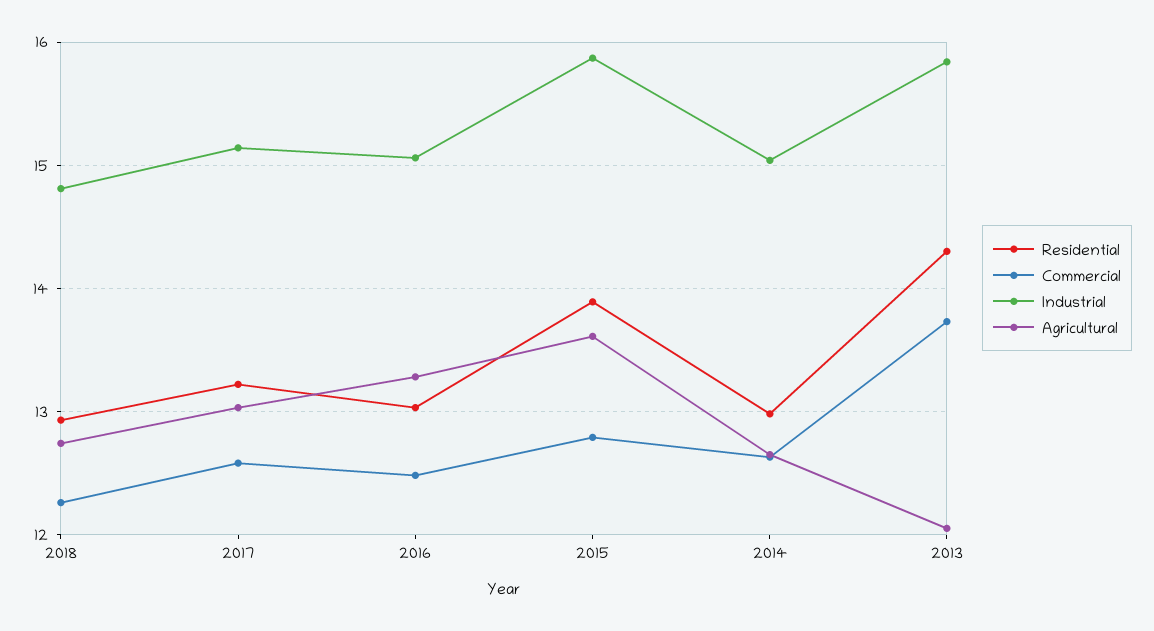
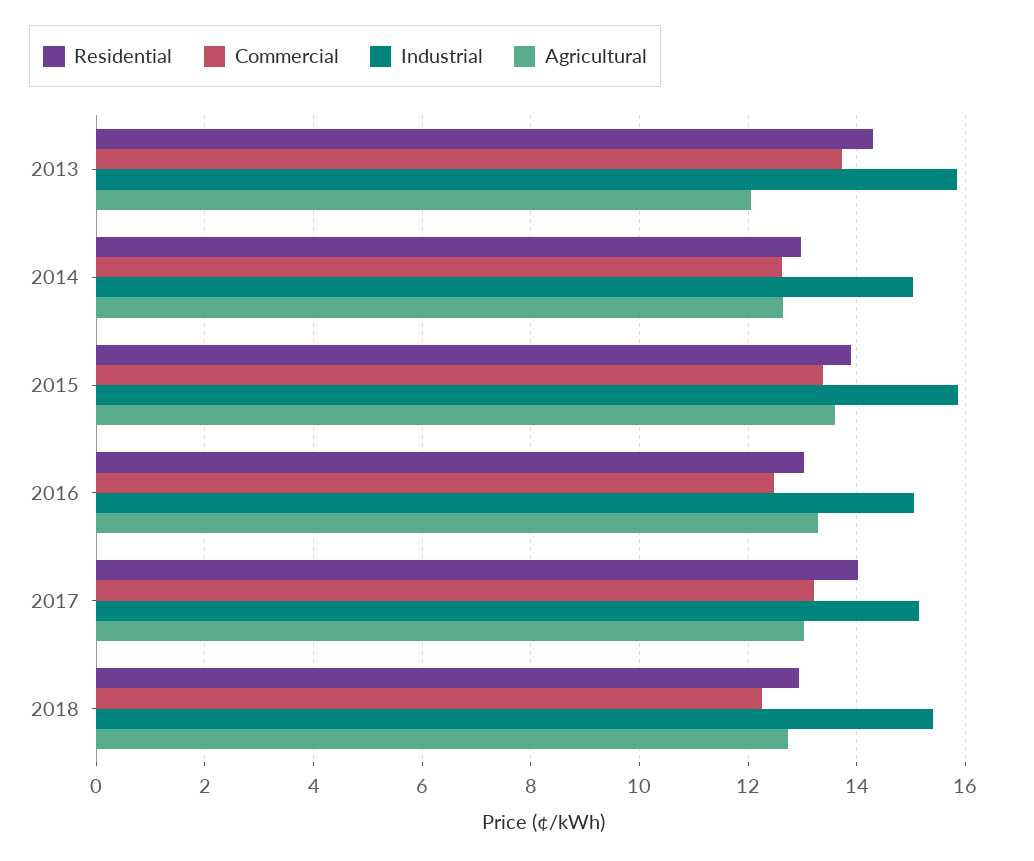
Industrial, 2018: 14.8 -> 15.4
Residential, 2017: 13.2 -> 14
Commercial, 2017: 12.6 -> 13.2
Commercial, 2015: 12.8 -> 13.4

